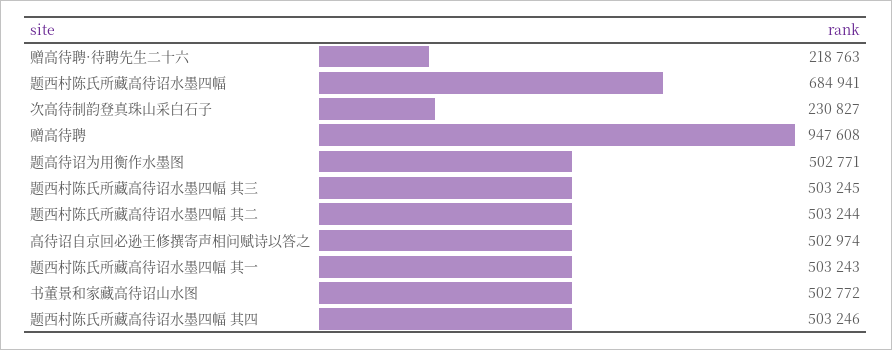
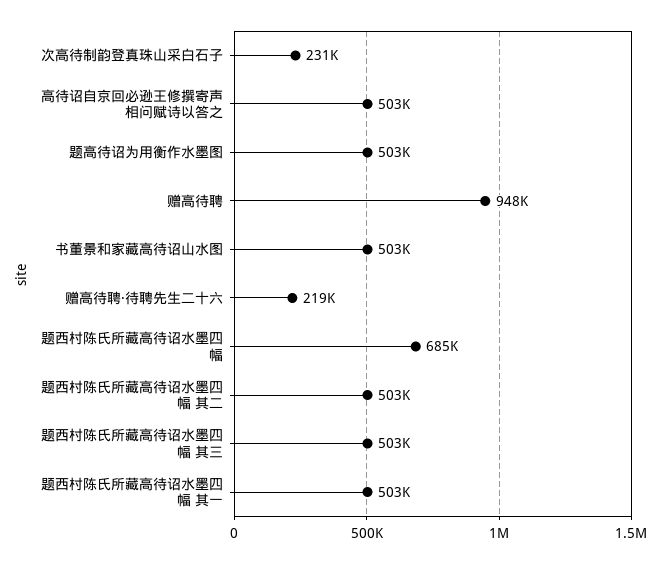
题西村陈氏所藏高待诏水墨四幅 其四: 503246 -> none

